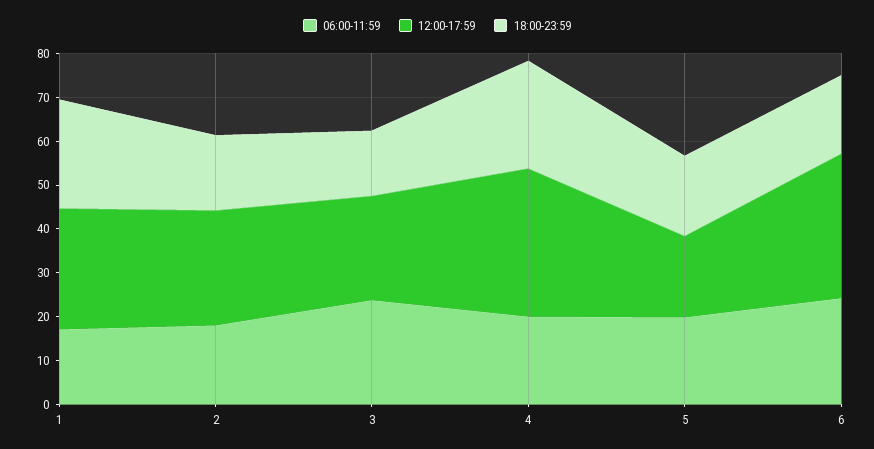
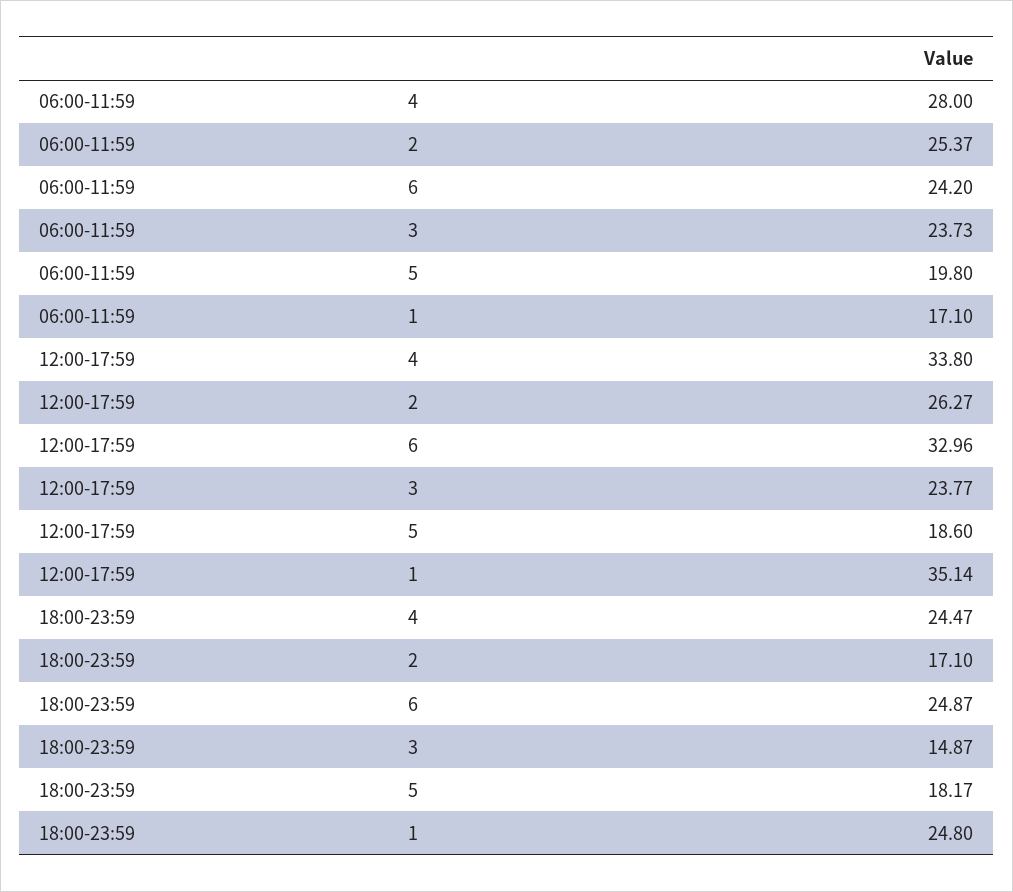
12:00-17:59, 1: 28 -> 35.14
06:00-11:59, 2: 18 -> 25.37
06:00-11:59, 4: 20 -> 28
18:00-23:59, 6: 18 -> 24.87

